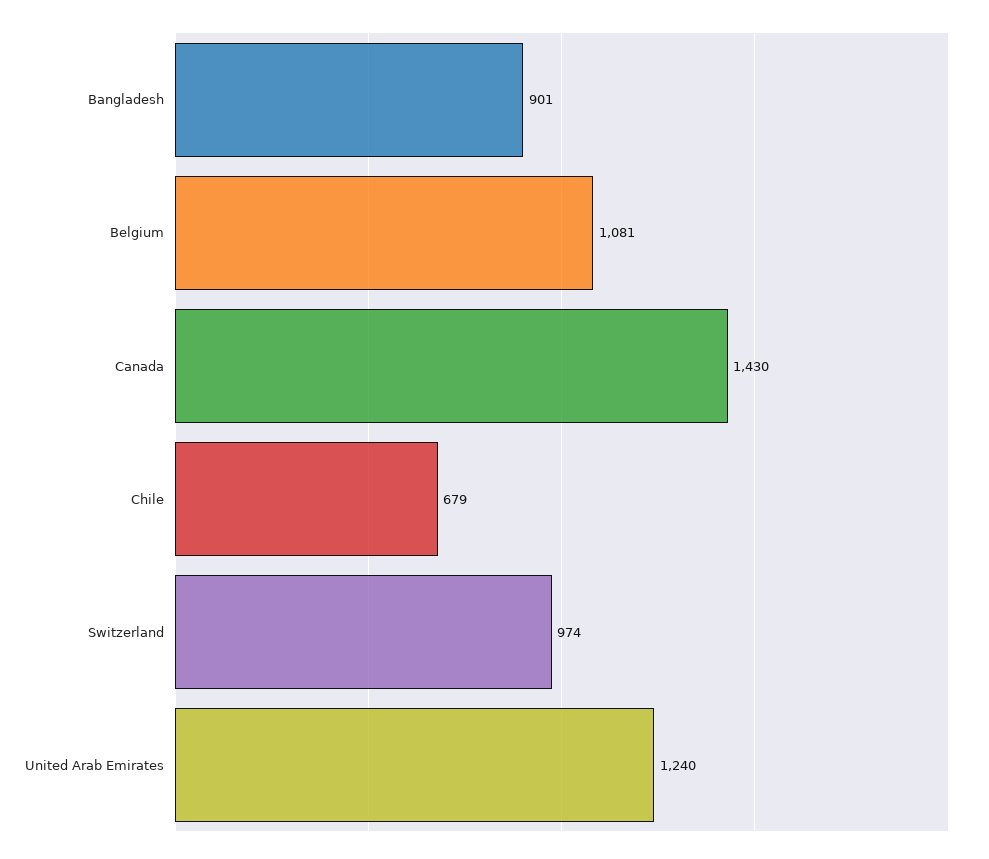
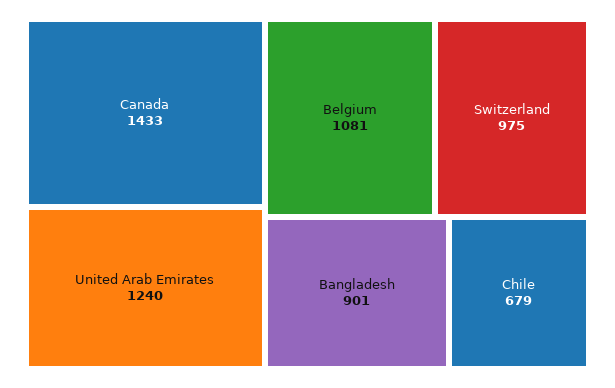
Canada: 1430 -> 1433
Switzerland: 974 -> 975

